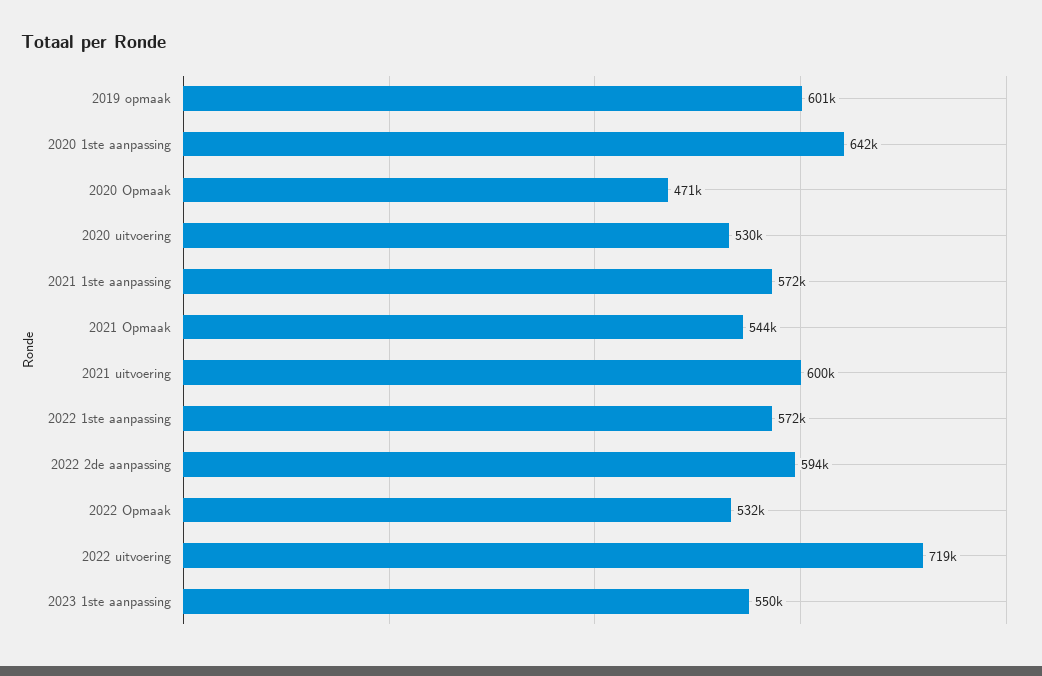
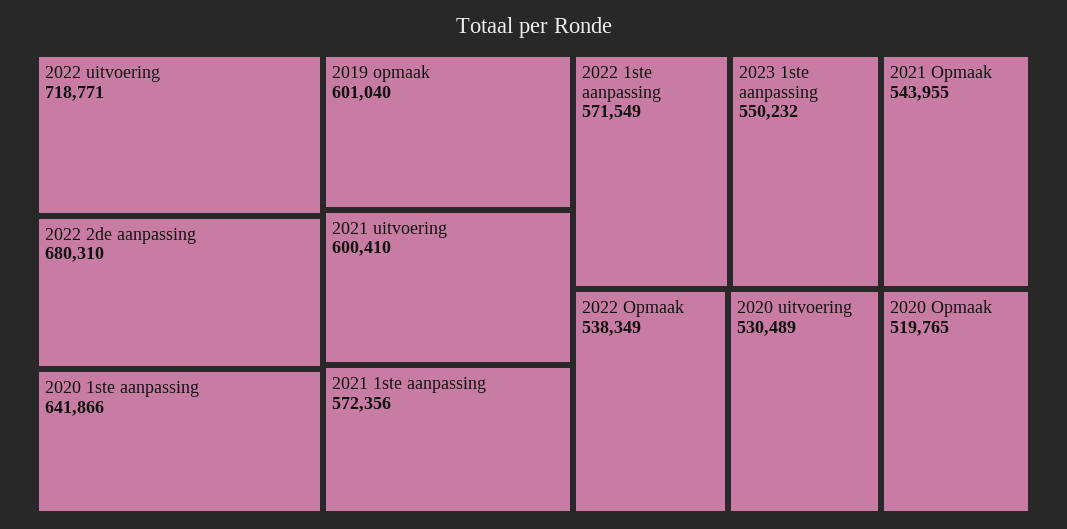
2020 Opmaak: 471000 -> 519765
2022 2de aanpassing: 594000 -> 680310
2022 Opmaak: 532000 -> 538349

